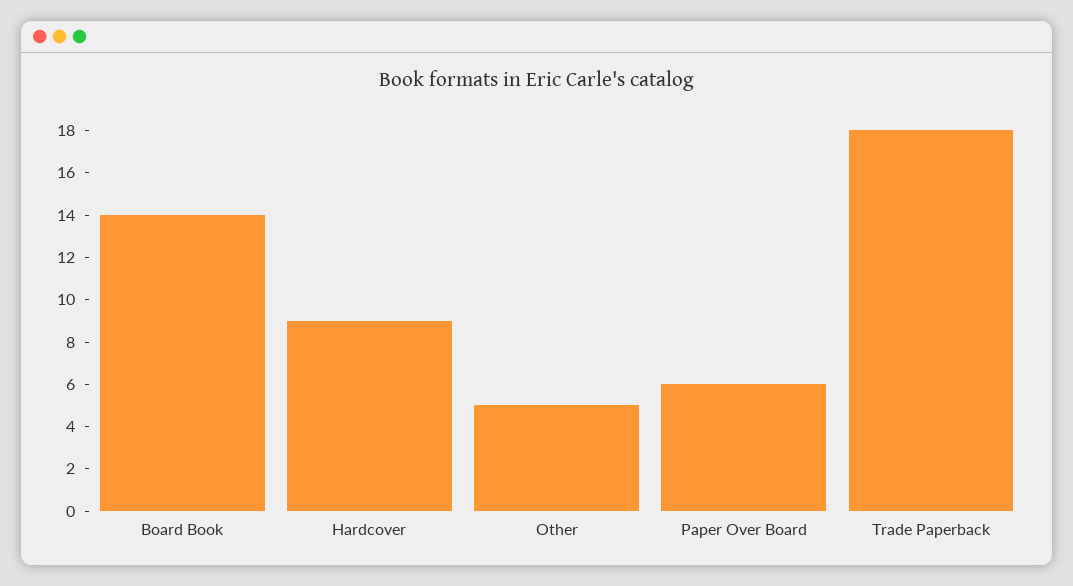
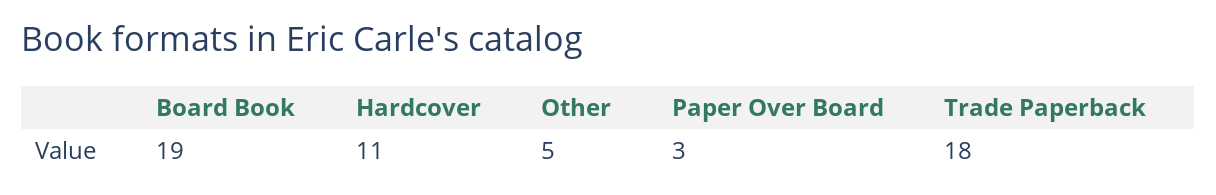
Board Book: 14 -> 19
Hardcover: 9 -> 11
Paper Over Board: 6 -> 3

